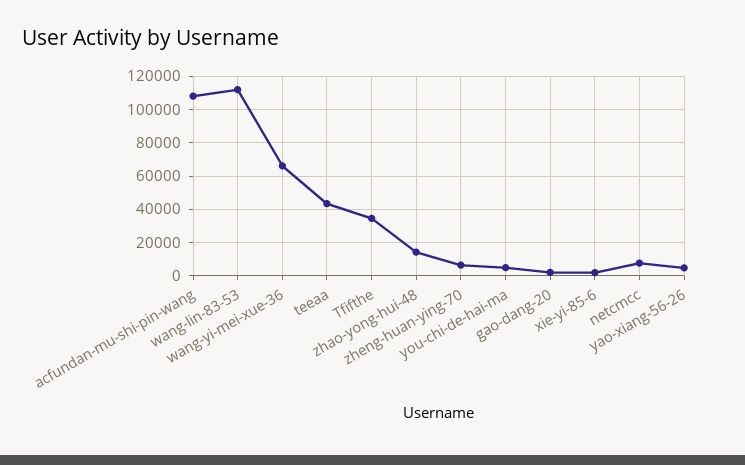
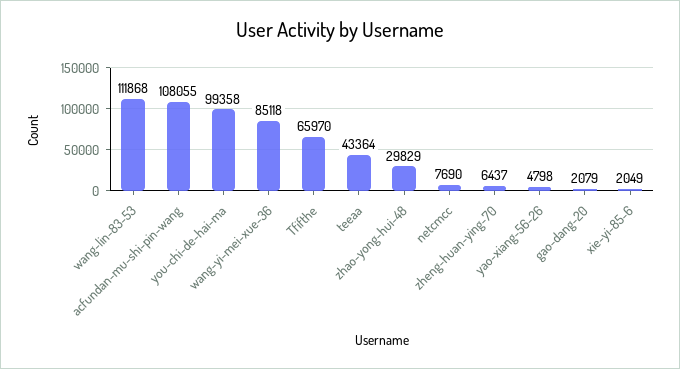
wang-yi-mei-xue-36: 65000 -> 85118
Tfifthe: 35000 -> 65970
zhao-yong-hui-48: 15000 -> 29829
you-chi-de-hai-ma: 5000 -> 99358

